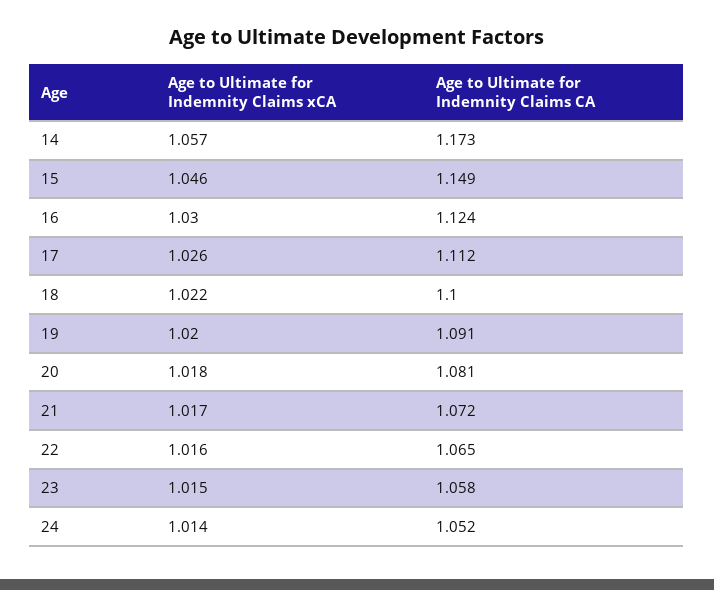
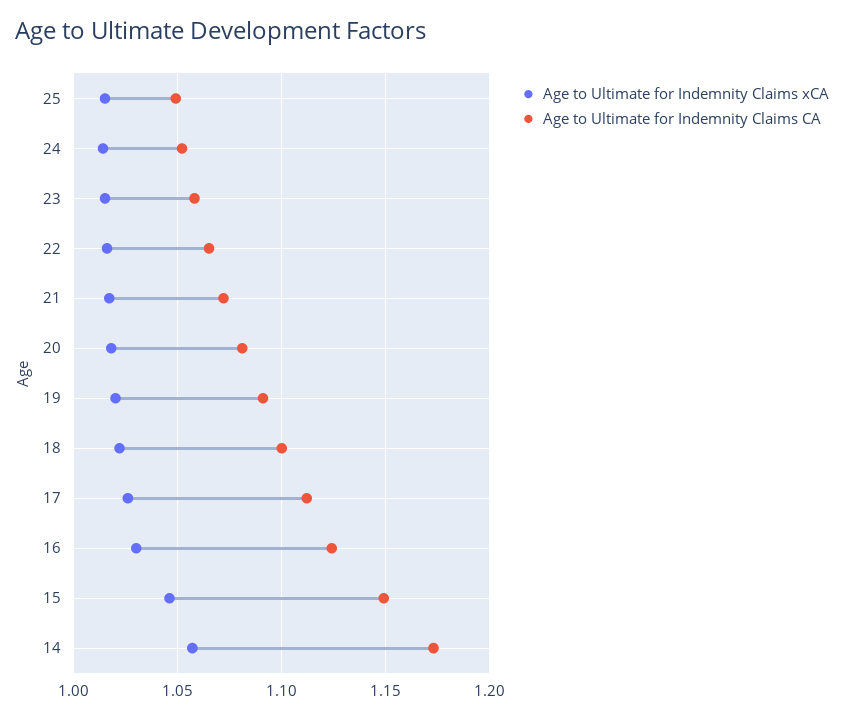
Age to Ultimate for Indemnity Claims xCA, 25: none -> 1.015
Age to Ultimate for Indemnity Claims CA, 25: none -> 1.05

